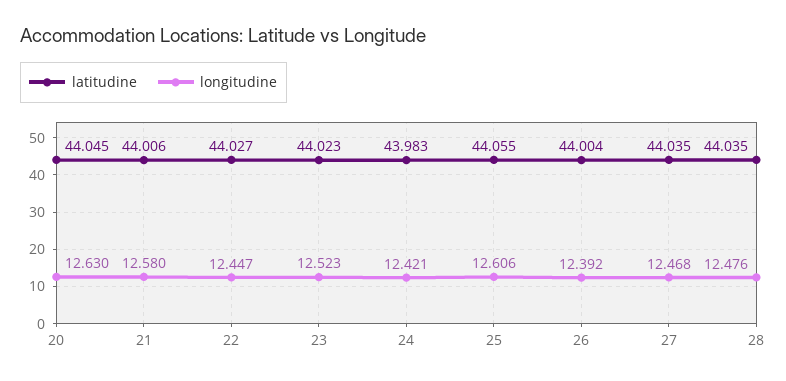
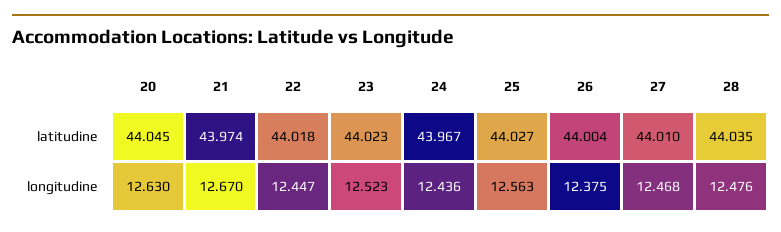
latitudine, 21: 44.006 -> 43.974
longitudine, 21: 12.58 -> 12.67
latitudine, 22: 44.027 -> 44.018
latitudine, 24: 43.983 -> 43.967
longitudine, 24: 12.421 -> 12.436
latitudine, 25: 44.055 -> 44.027
longitudine, 25: 12.606 -> 12.563
longitudine, 26: 12.392 -> 12.375
latitudine, 27: 44.035 -> 44.01

